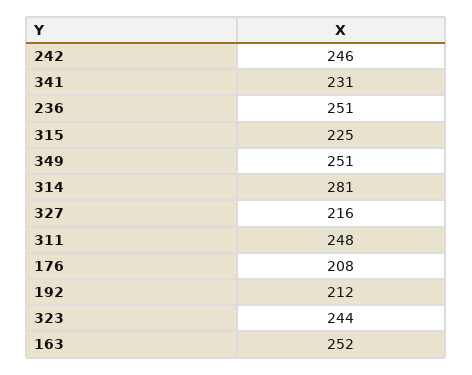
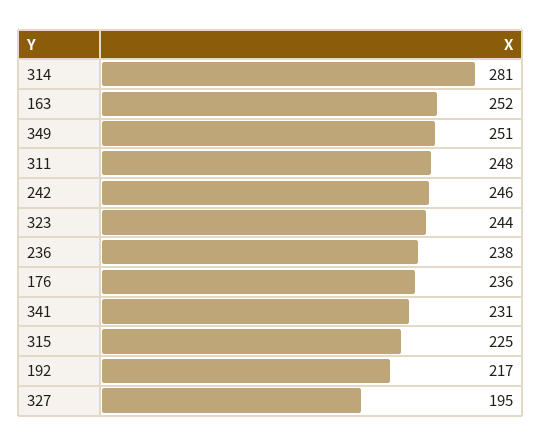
236: 251 -> 238
327: 216 -> 195
176: 208 -> 236
192: 212 -> 217

